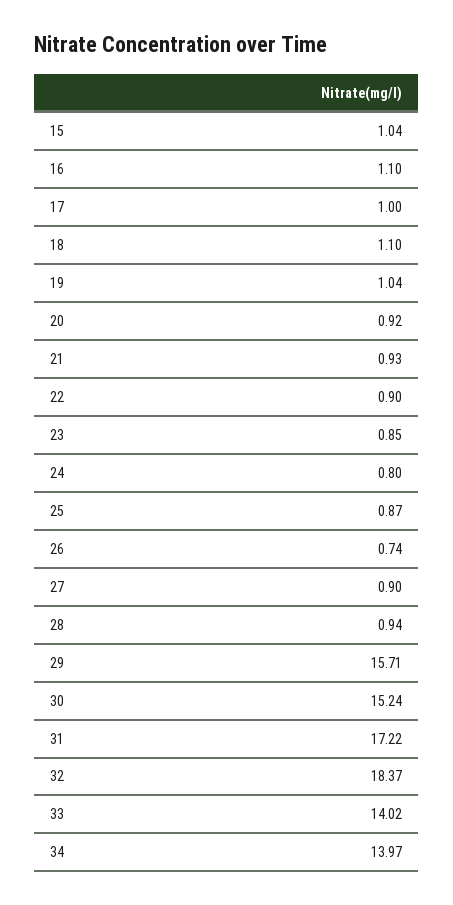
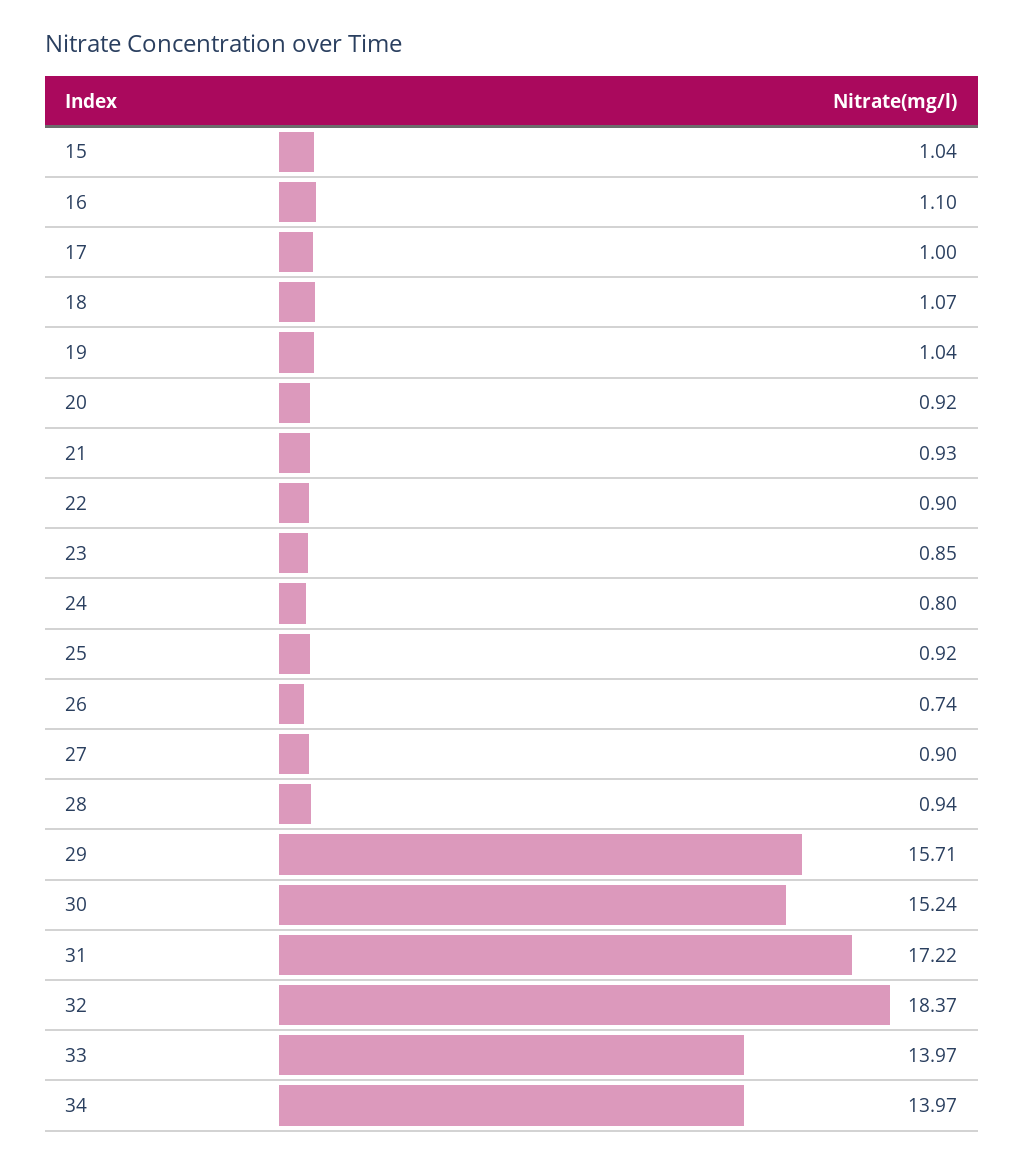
18: 1.1 -> 1.07
25: 0.87 -> 0.92
33: 14.02 -> 13.97

